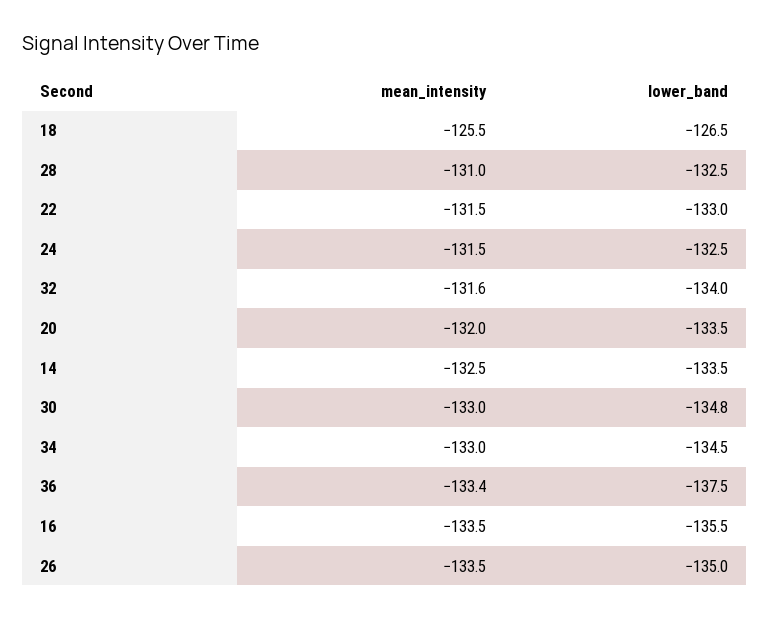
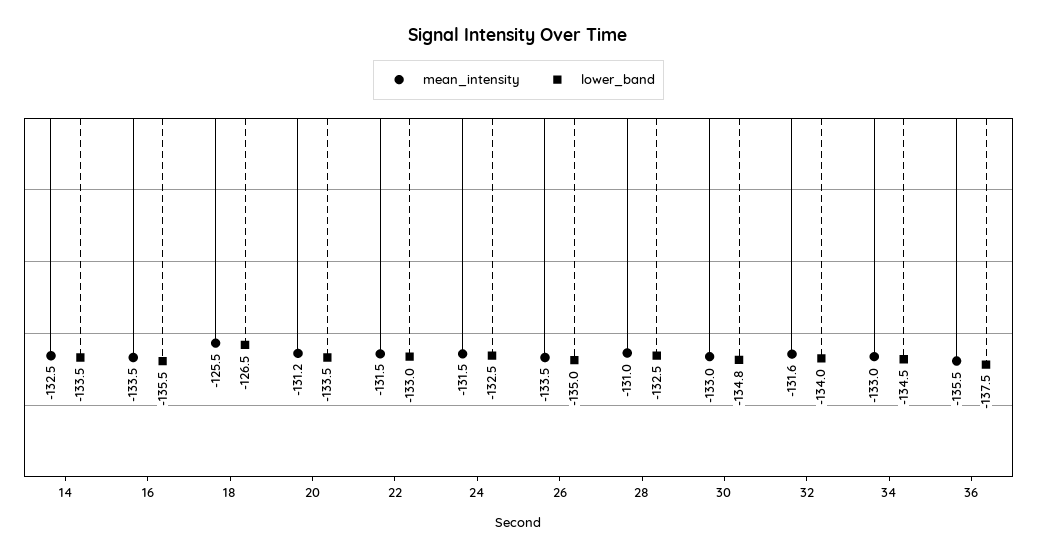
mean_intensity, 20: -132 -> -131.2
mean_intensity, 36: -133.4 -> -135.5

